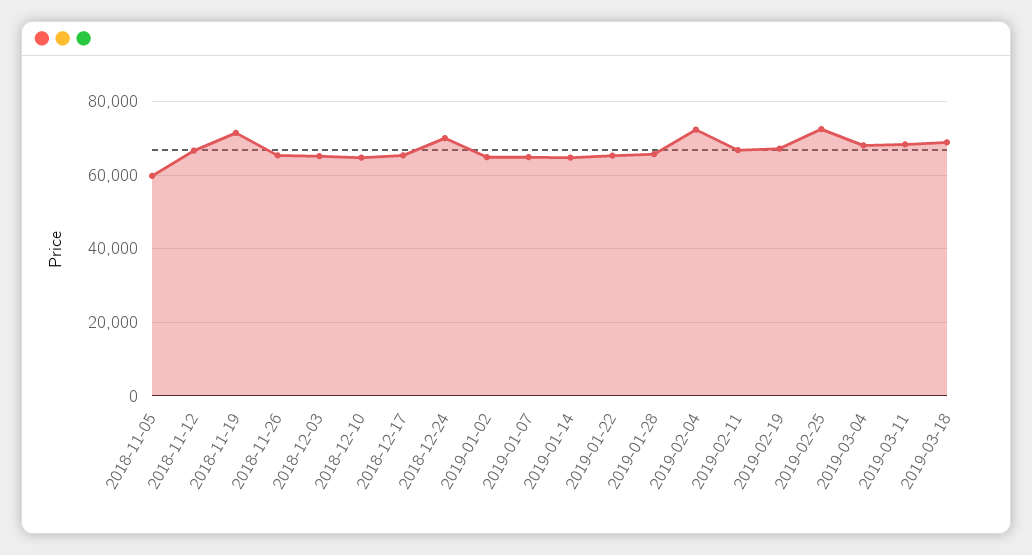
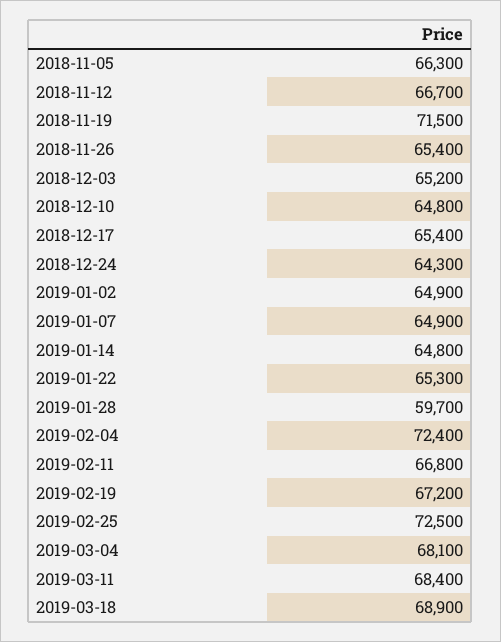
2018-11-05: 60000 -> 66300
2018-12-24: 70000 -> 64300
2019-01-28: 66000 -> 59700

